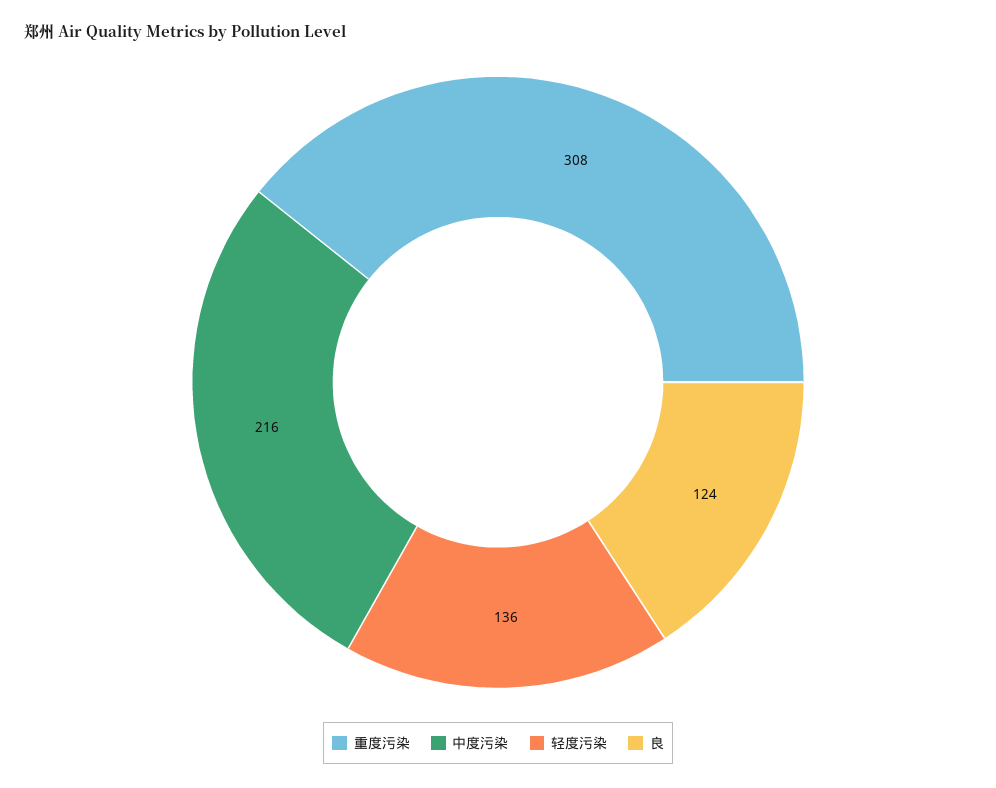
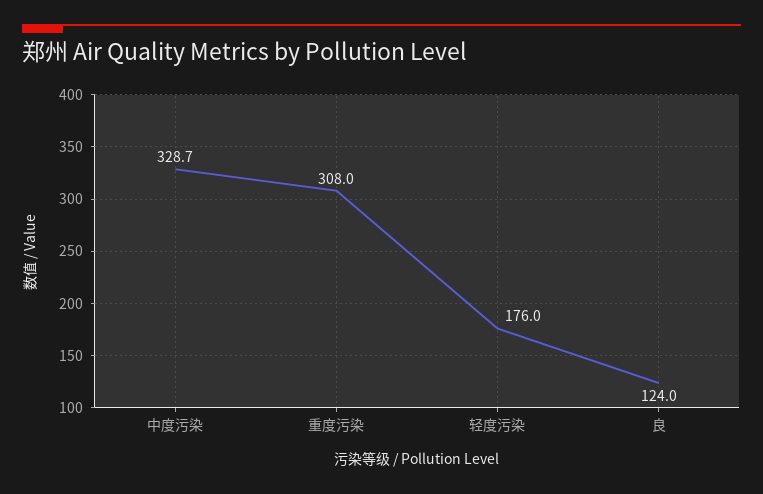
中度污染: 216 -> 328.7
轻度污染: 136 -> 176

